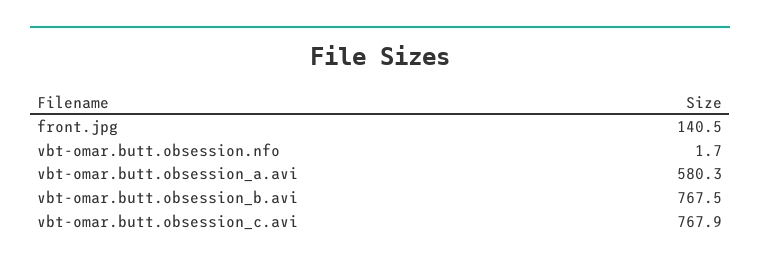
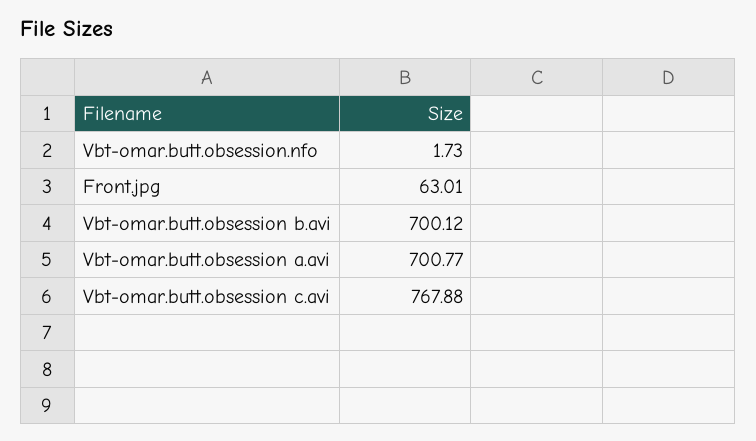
front.jpg: 140.5 -> 63.01
vbt-omar.butt.obsession_a.avi: 580.3 -> 700.77
vbt-omar.butt.obsession_b.avi: 767.5 -> 700.12

